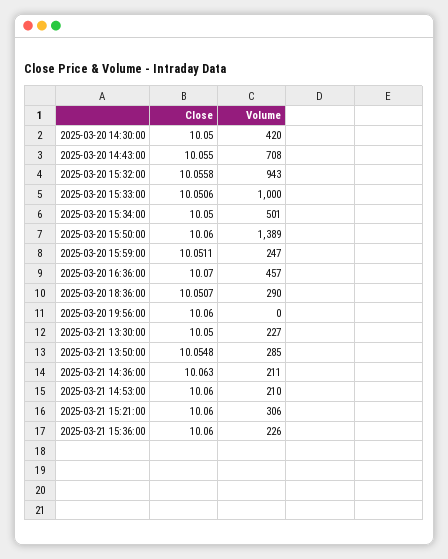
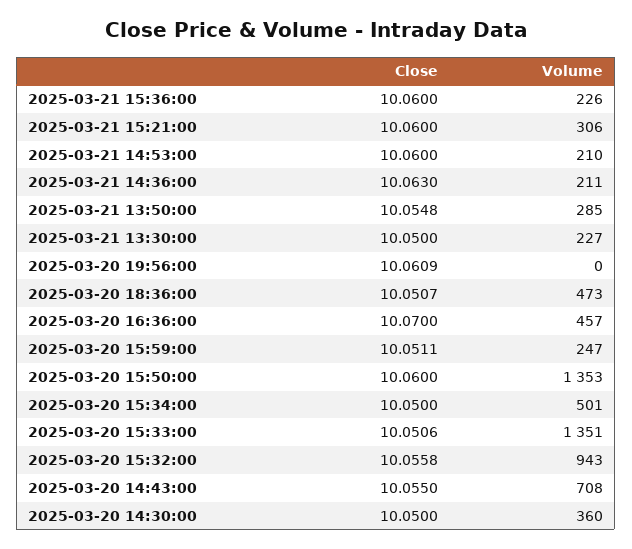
Volume, 2025-03-20 14:30:00: 420 -> 360
Volume, 2025-03-20 15:33:00: 1000 -> 1351
Volume, 2025-03-20 15:50:00: 1389 -> 1353
Volume, 2025-03-20 18:36:00: 290 -> 473
Close, 2025-03-20 19:56:00: 10.06 -> 10.0609

